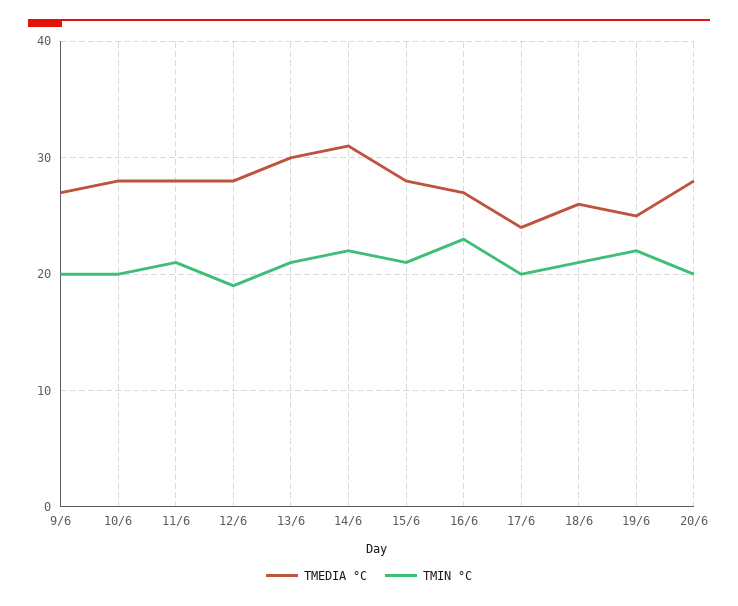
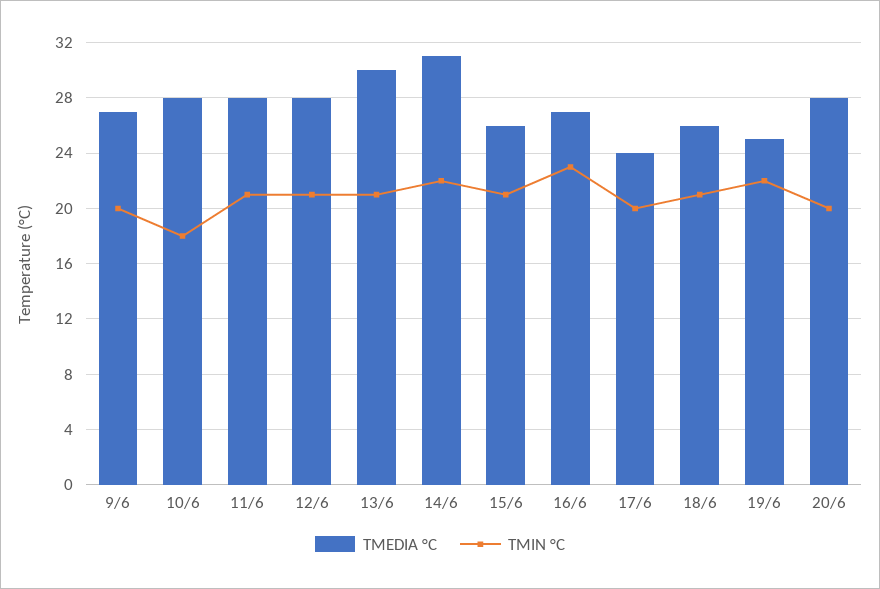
TMIN °C, 10/6: 20 -> 18
TMIN °C, 12/6: 19 -> 21
TMEDIA °C, 15/6: 28 -> 26

